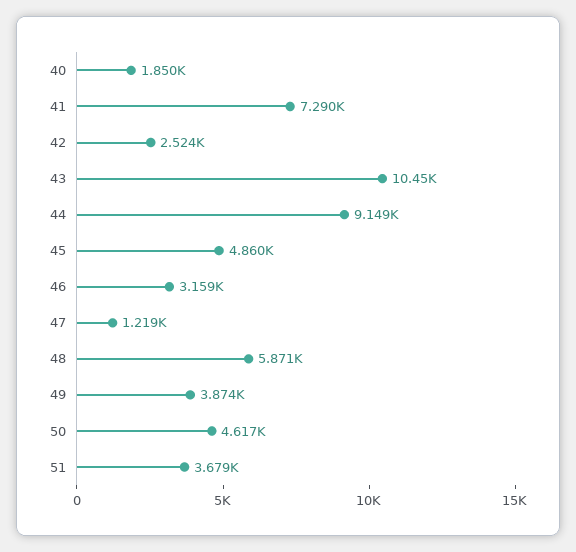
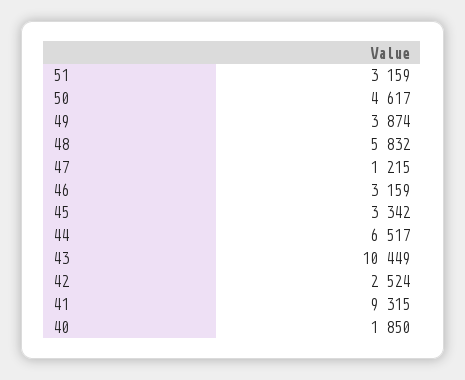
41: 7290 -> 9315
44: 9149 -> 6517
45: 4860 -> 3342
47: 1219 -> 1215
48: 5871 -> 5832
51: 3679 -> 3159

